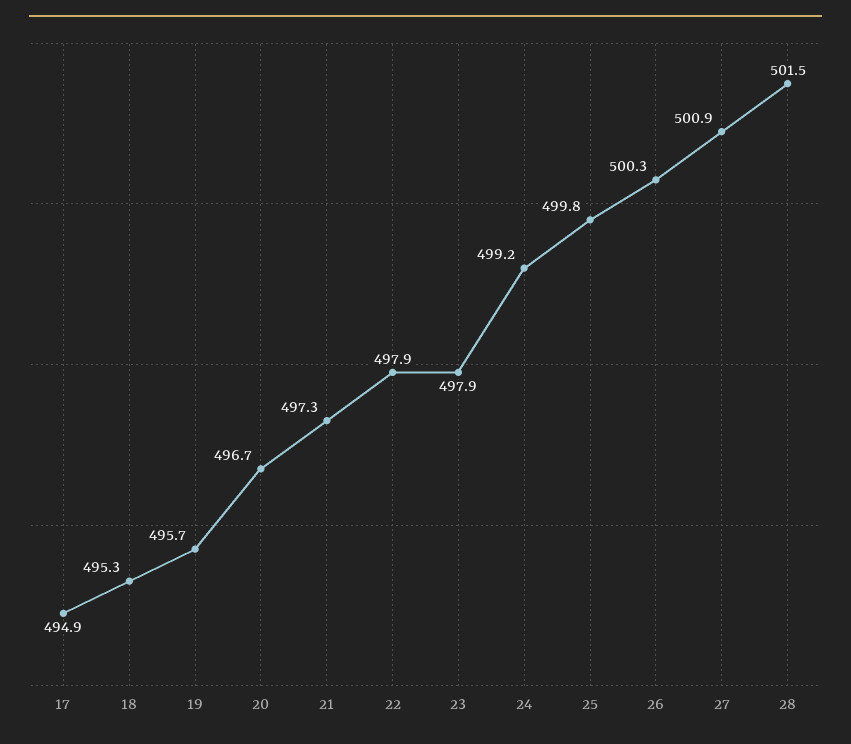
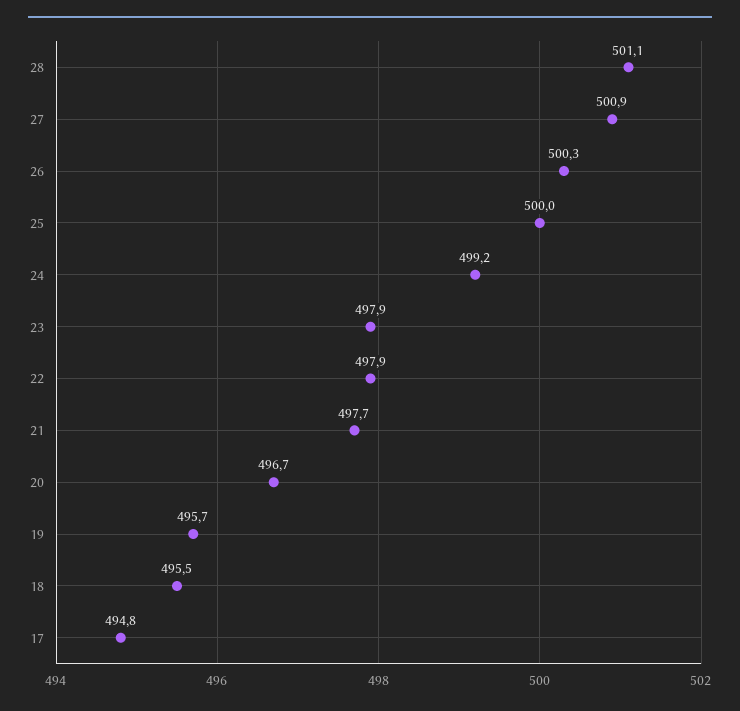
17: 494.9 -> 494.8
18: 495.3 -> 495.5
21: 497.3 -> 497.7
25: 499.8 -> 500
28: 501.5 -> 501.1

